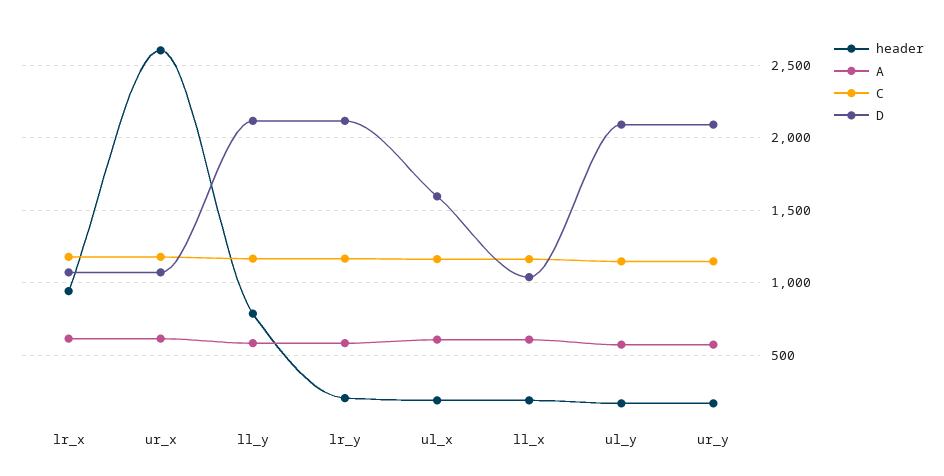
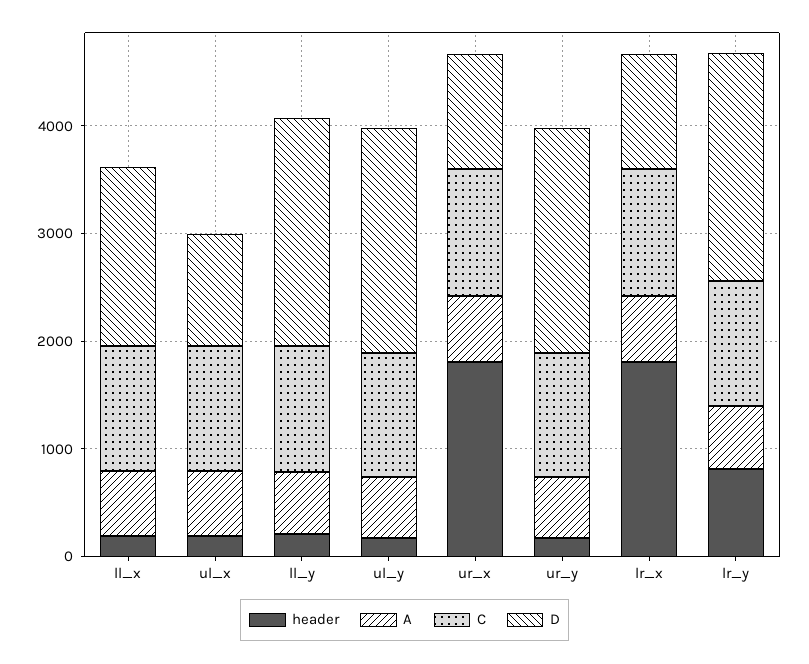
header, lr_x: 950 -> 1800
header, ur_x: 2600 -> 1800
header, ll_y: 800 -> 200
header, lr_y: 200 -> 800
D, ul_x: 1600 -> 1000
D, ll_x: 1050 -> 1600

